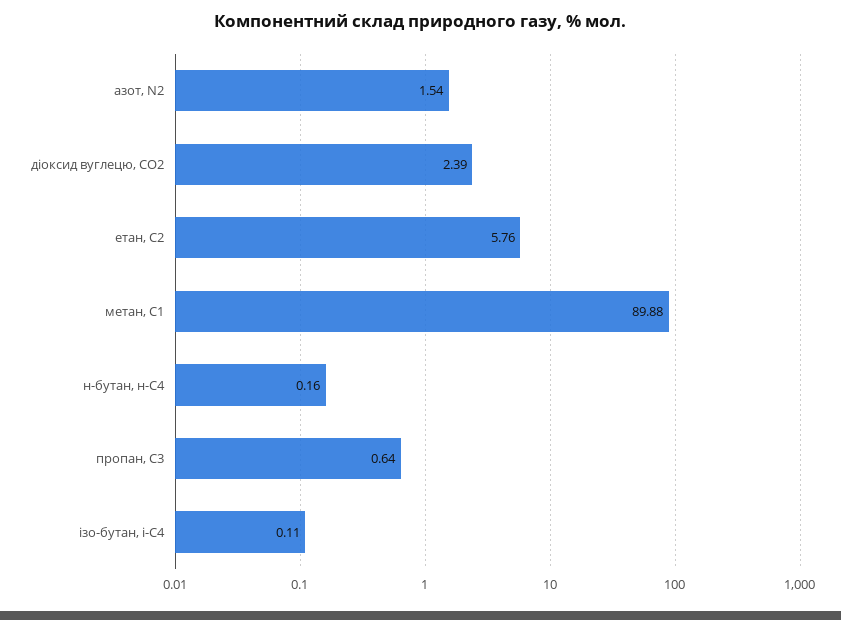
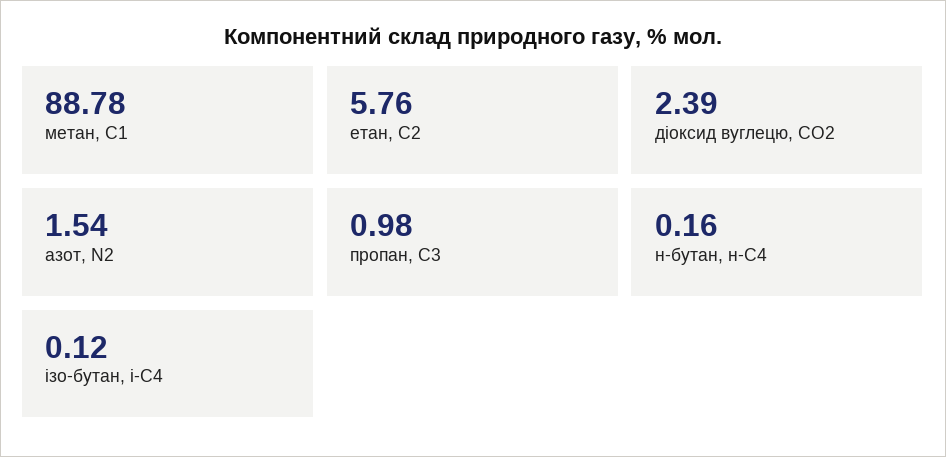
метан, С1: 89.88 -> 88.78
пропан, С3: 0.64 -> 0.98
ізо-бутан, і-С4: 0.11 -> 0.12

